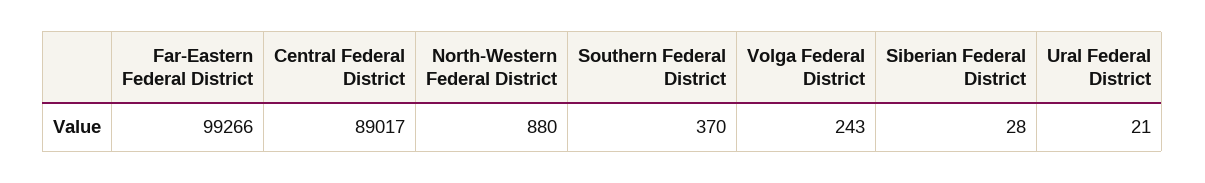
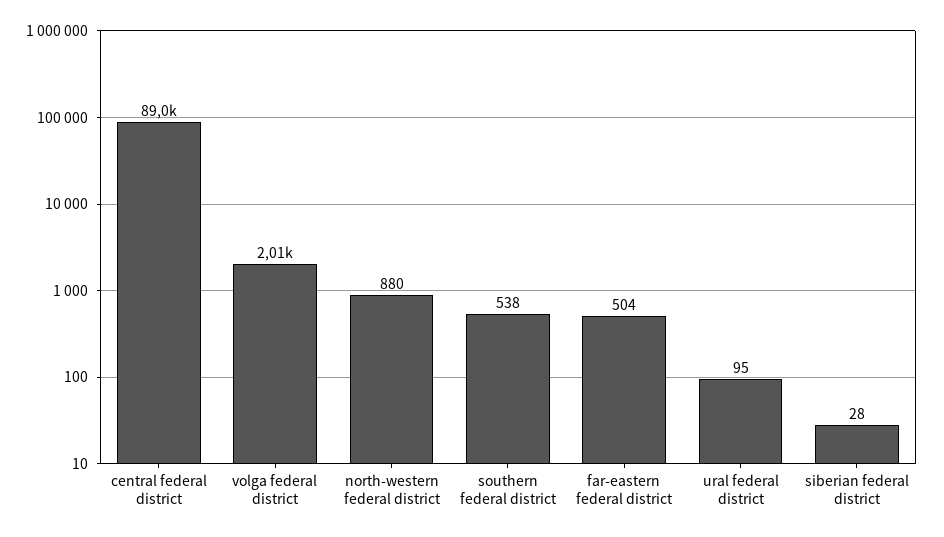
Far-Eastern Federal District: 99266 -> 504
Southern Federal District: 370 -> 538
Volga Federal District: 243 -> 2010
Ural Federal District: 21 -> 95

